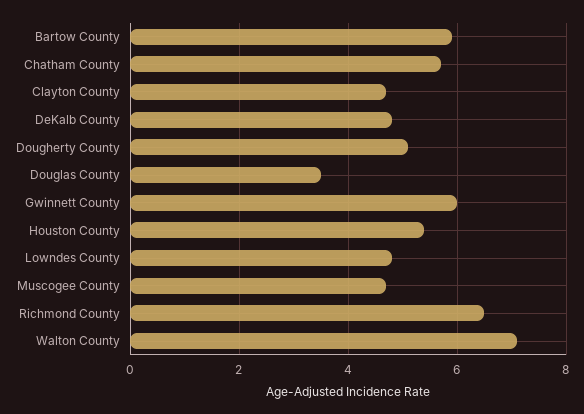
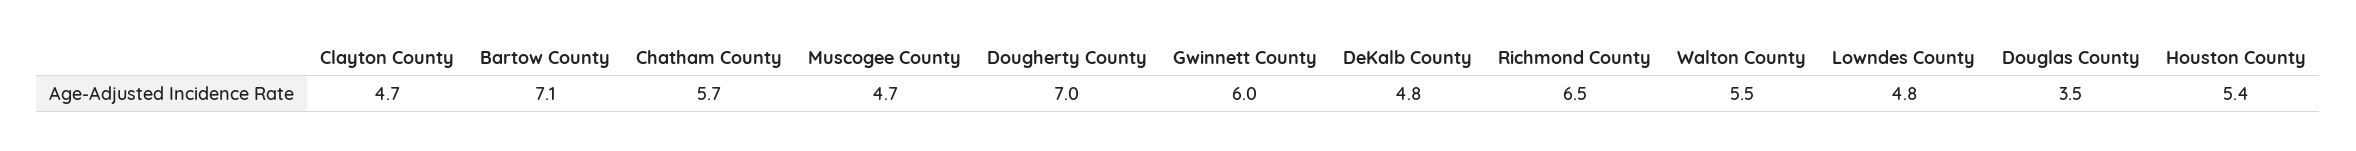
Bartow County: 6 -> 7.1
Dougherty County: 5 -> 7
Walton County: 7 -> 5.5

